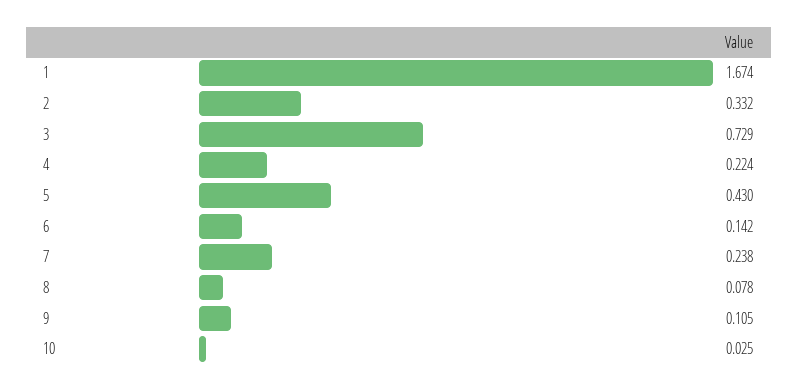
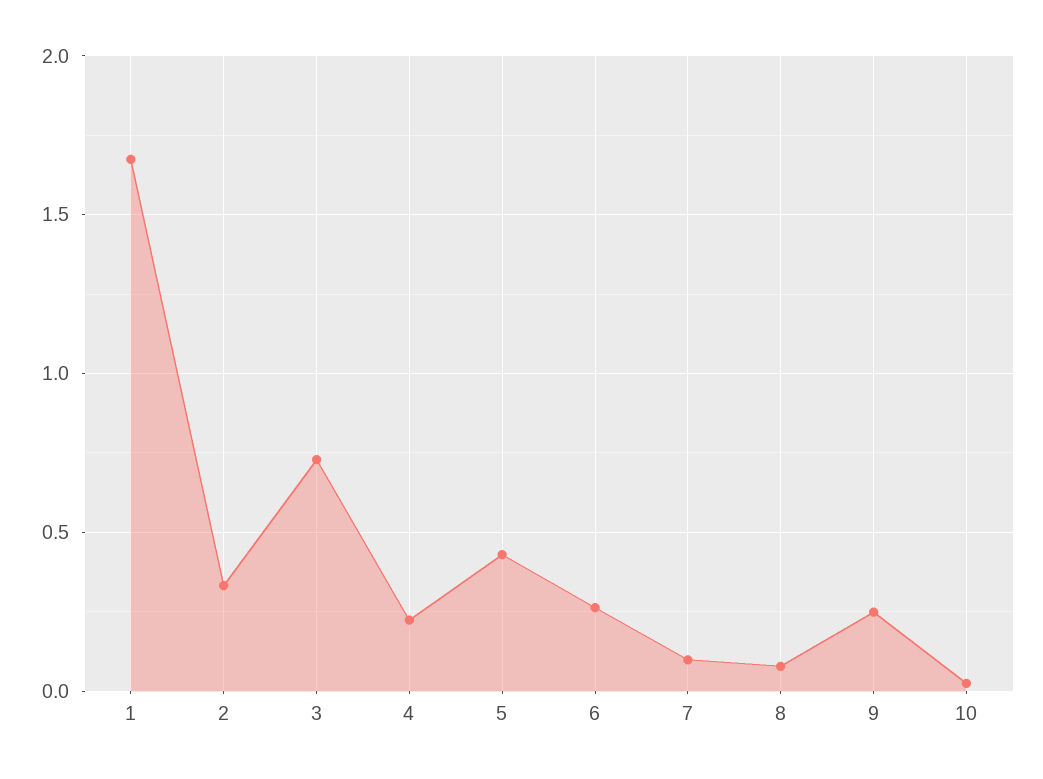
6: 0.142 -> 0.25
7: 0.238 -> 0.1
9: 0.105 -> 0.25

